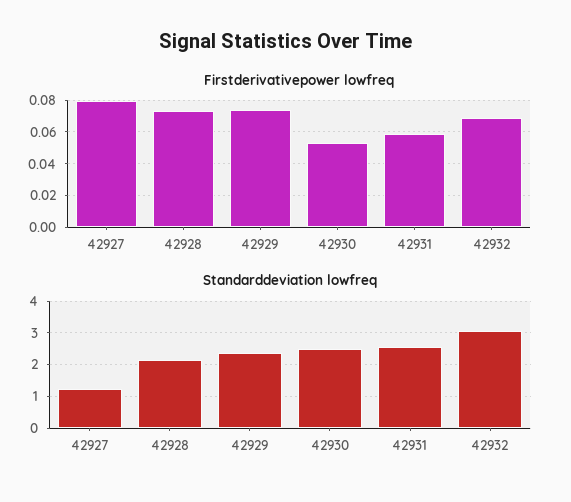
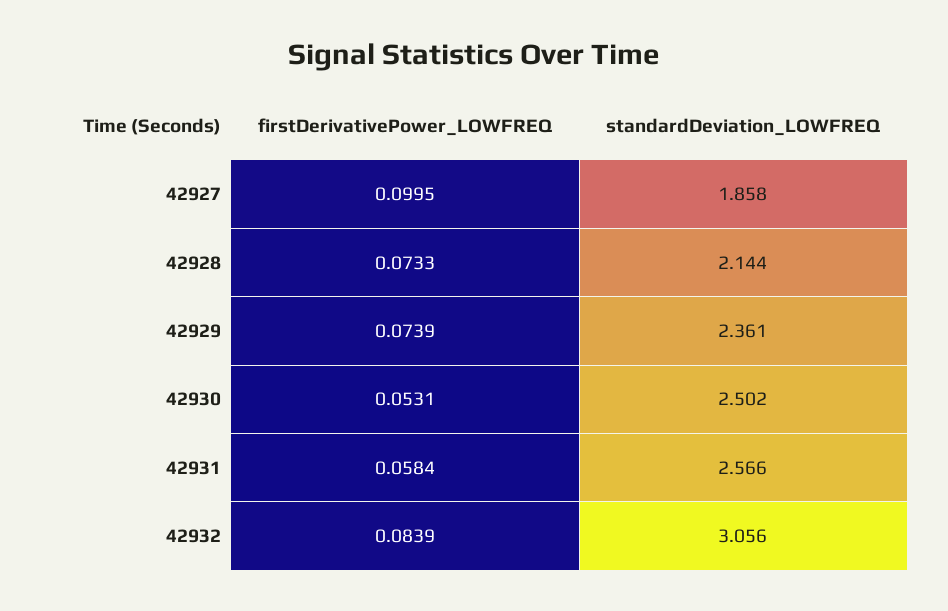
Firstderivativepower lowfreq, 42927: 0.08 -> 0.0995
Firstderivativepower lowfreq, 42932: 0.07 -> 0.0839
Standarddeviation lowfreq, 42927: 1.2 -> 1.858

